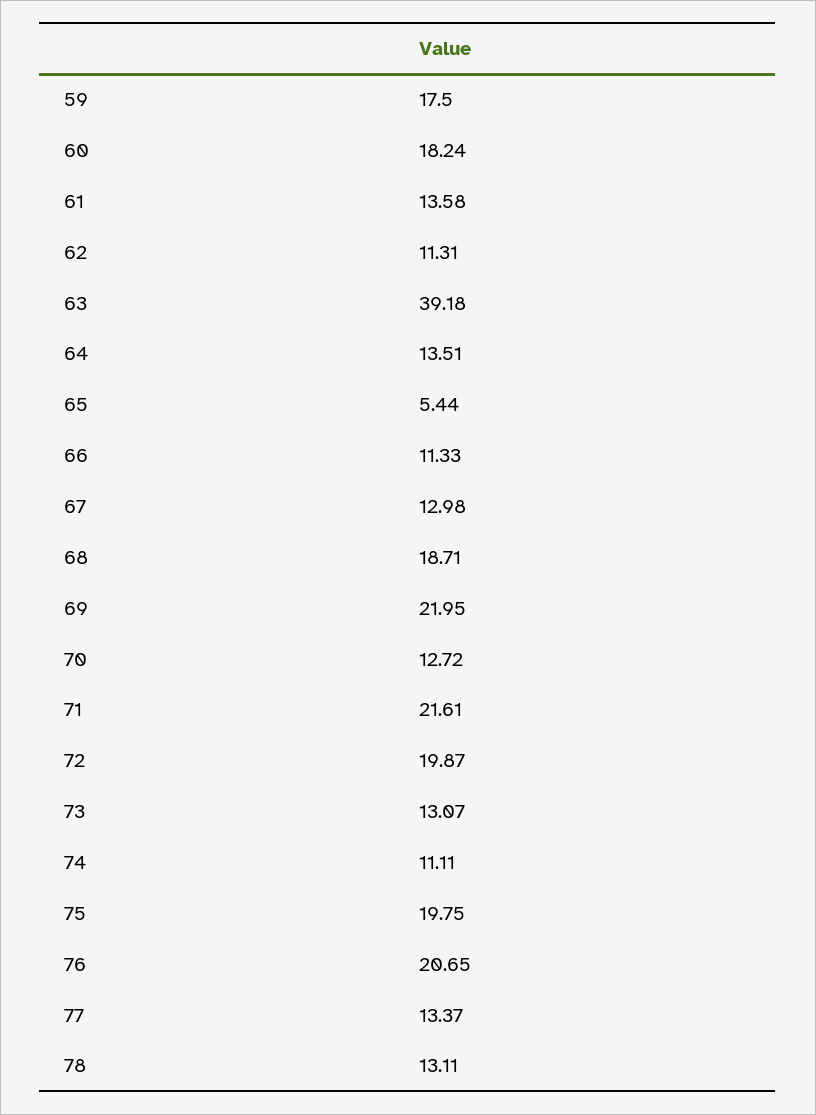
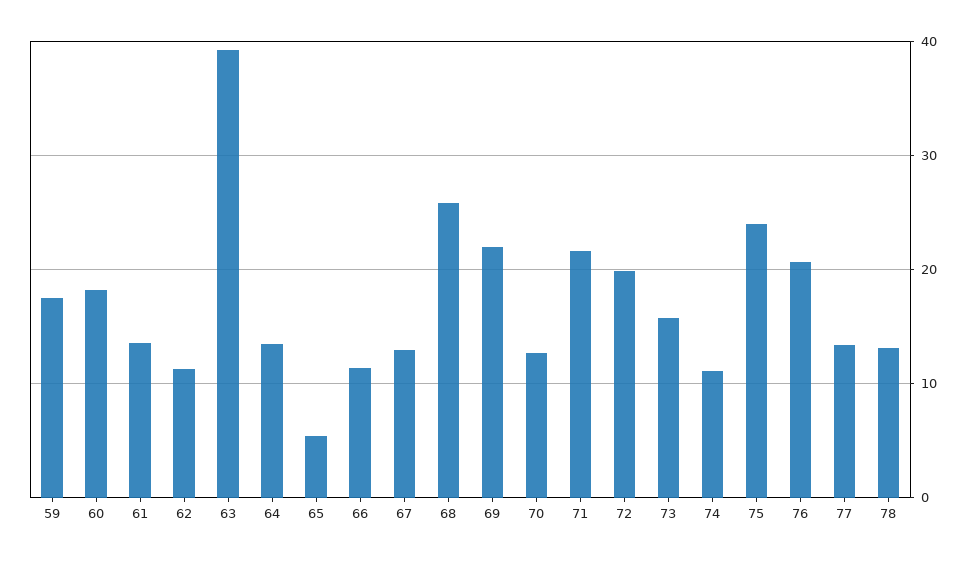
68: 18.71 -> 26
73: 13.07 -> 16
75: 19.75 -> 24

